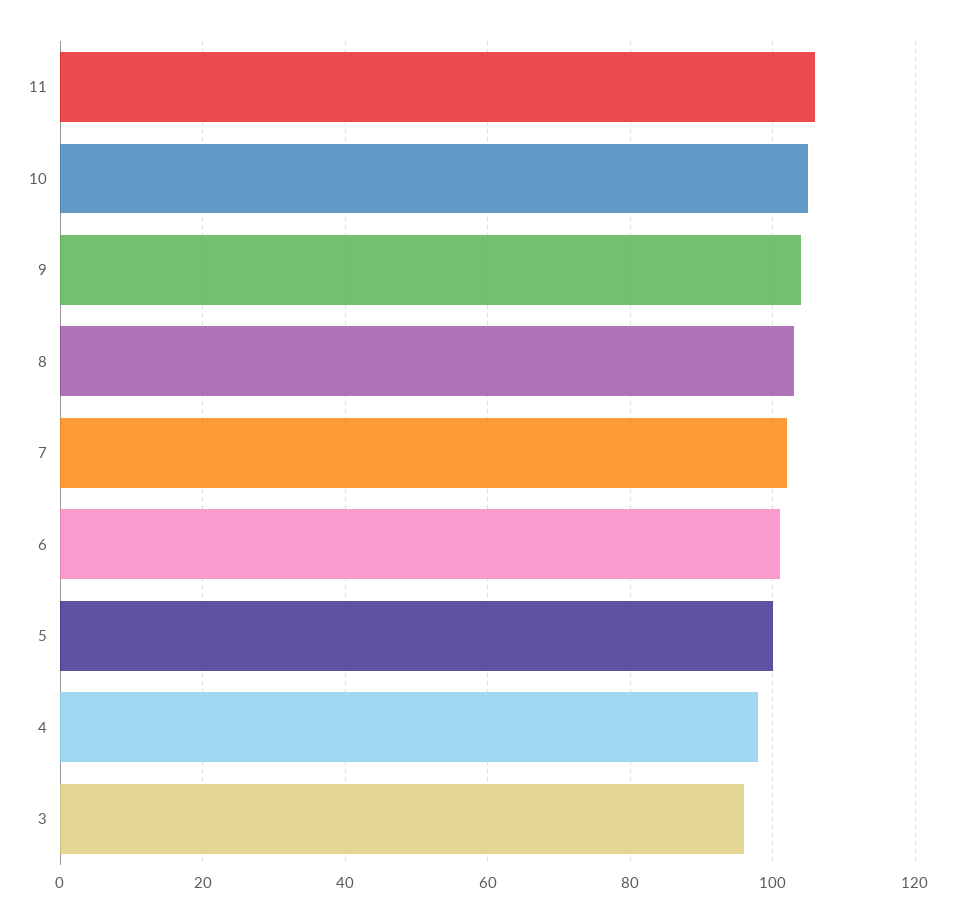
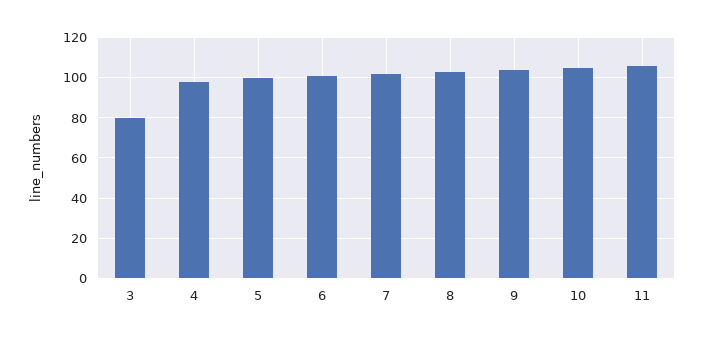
3: 95 -> 80

